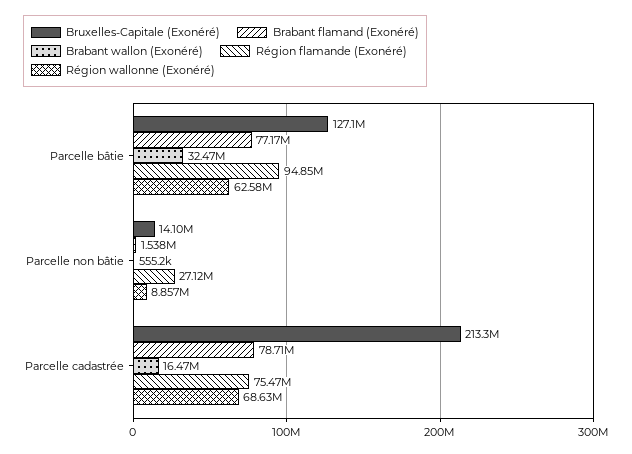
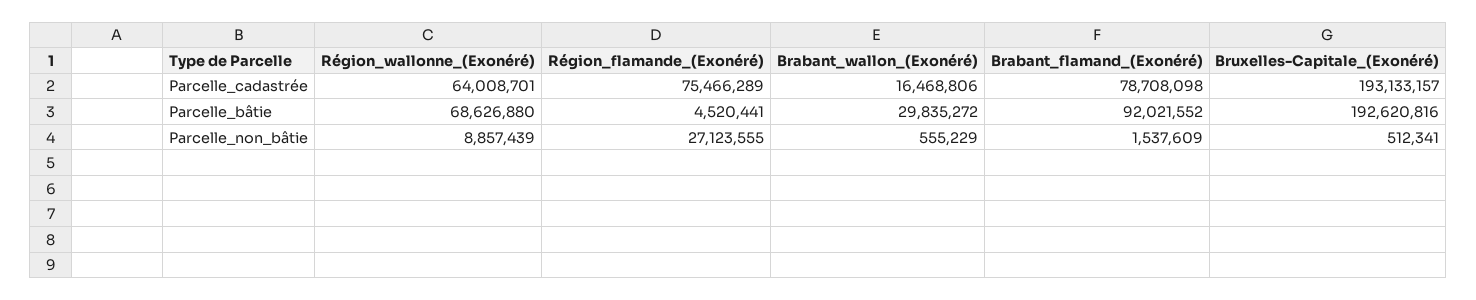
Bruxelles-Capitale (Exonéré), Parcelle bâtie: 127100000 -> 192620816
Brabant flamand (Exonéré), Parcelle bâtie: 77170000 -> 92021552
Brabant wallon (Exonéré), Parcelle bâtie: 32470000 -> 29835272
Région flamande (Exonéré), Parcelle bâtie: 94850000 -> 4520441
Région wallonne (Exonéré), Parcelle bâtie: 62580000 -> 68626880
Bruxelles-Capitale (Exonéré), Parcelle non bâtie: 14100000 -> 512341
Bruxelles-Capitale (Exonéré), Parcelle cadastrée: 213300000 -> 193133157
Région wallonne (Exonéré), Parcelle cadastrée: 68630000 -> 64008701

